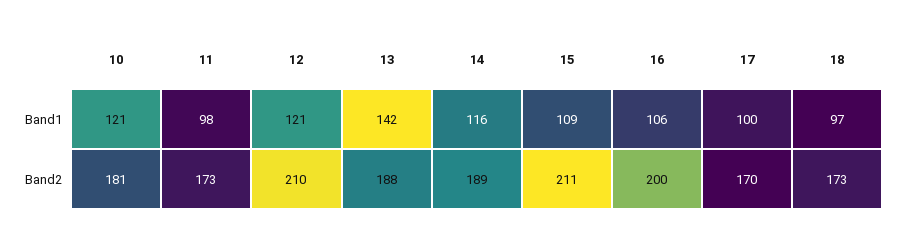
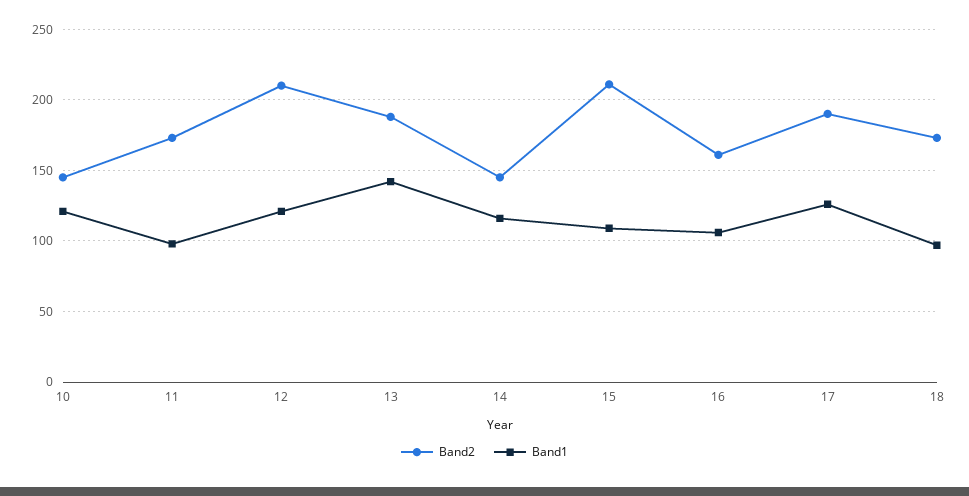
Band1, 17: 100 -> 125
Band2, 10: 181 -> 145
Band2, 14: 189 -> 145
Band2, 16: 200 -> 160
Band2, 17: 170 -> 190

